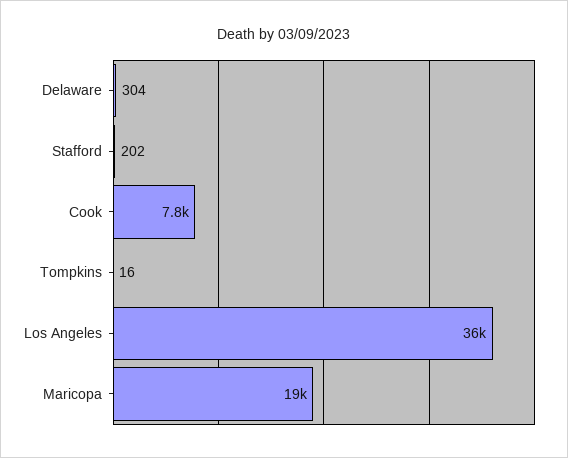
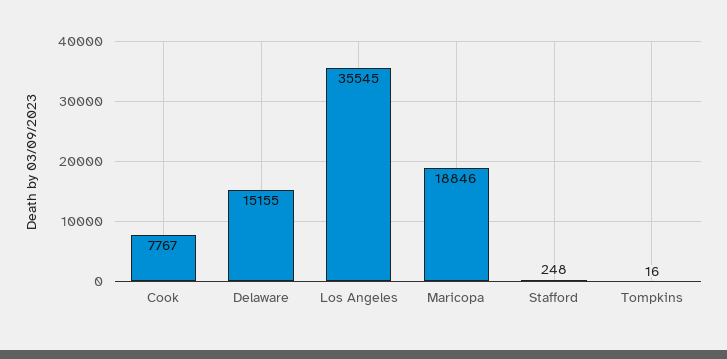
Delaware: 304 -> 15155
Stafford: 202 -> 248

